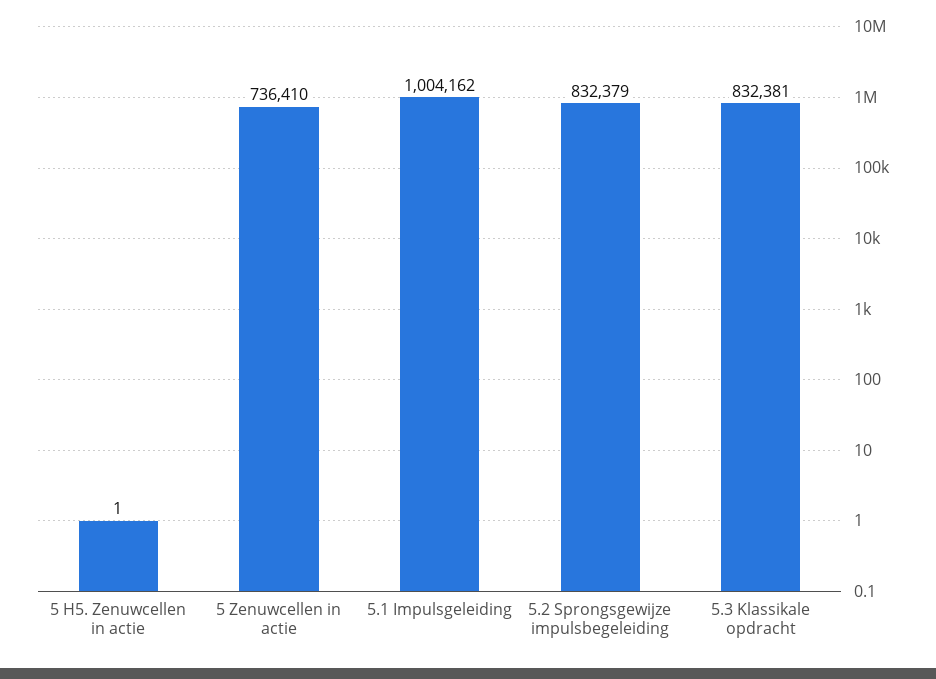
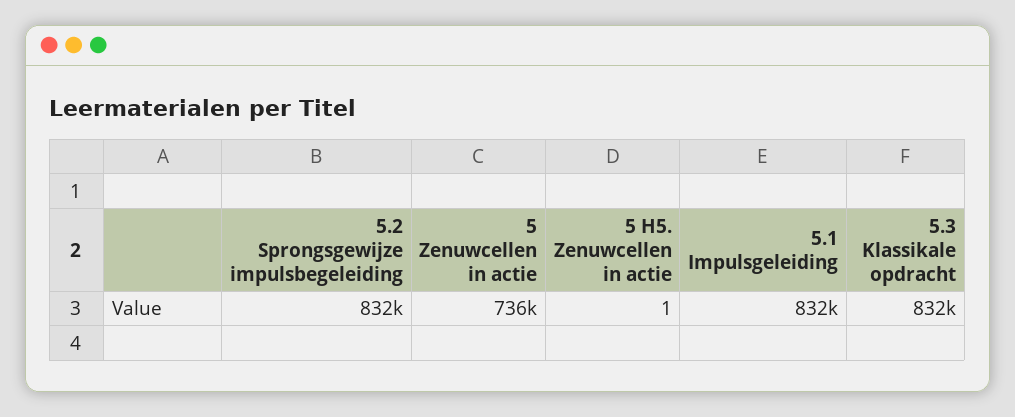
5.1 Impulsgeleiding: 1004162 -> 832000

